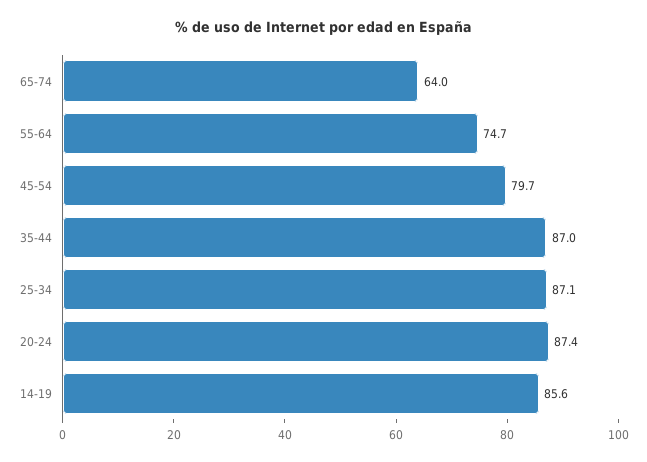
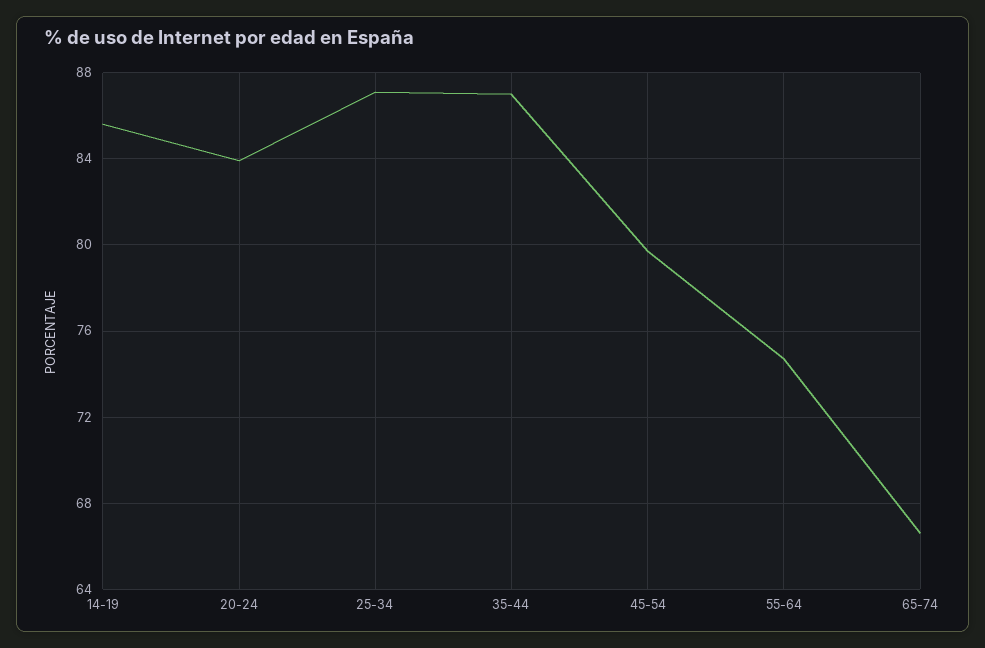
65-74: 64 -> 66.5
20-24: 87.4 -> 84

